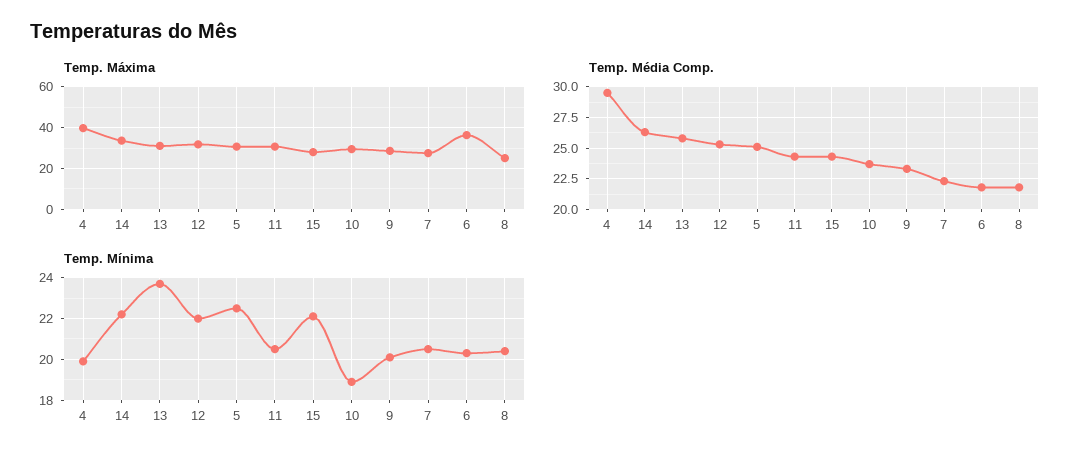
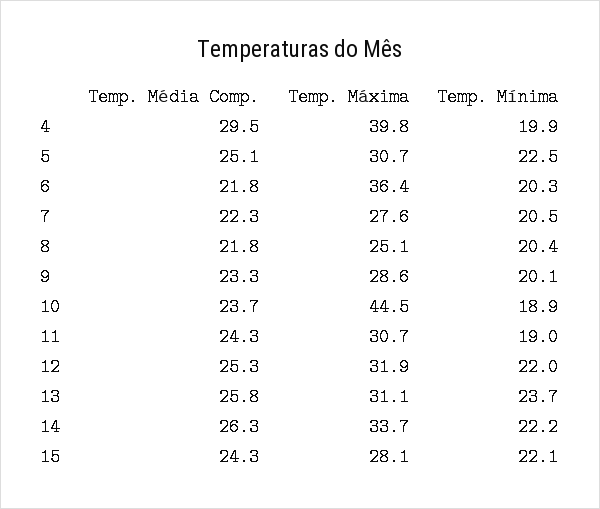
Temp. Máxima, 10: 30 -> 44.5
Temp. Mínima, 11: 20.5 -> 19

